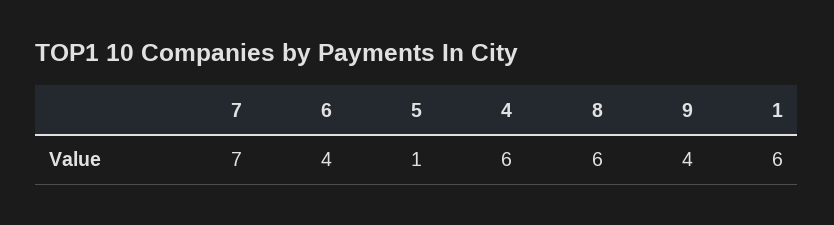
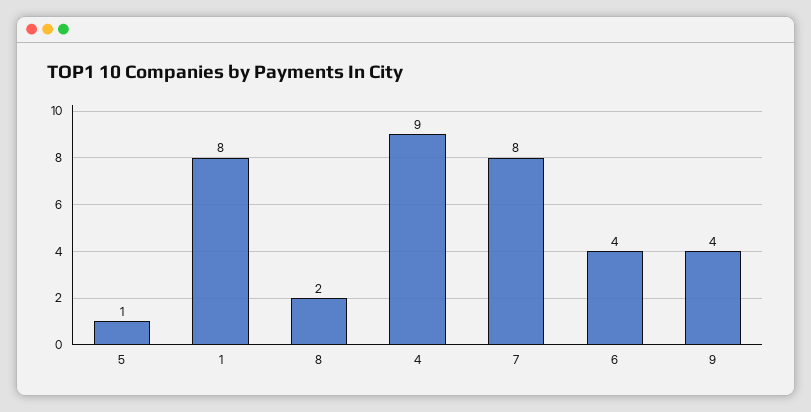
7: 7 -> 8
4: 6 -> 9
8: 6 -> 2
1: 6 -> 8

